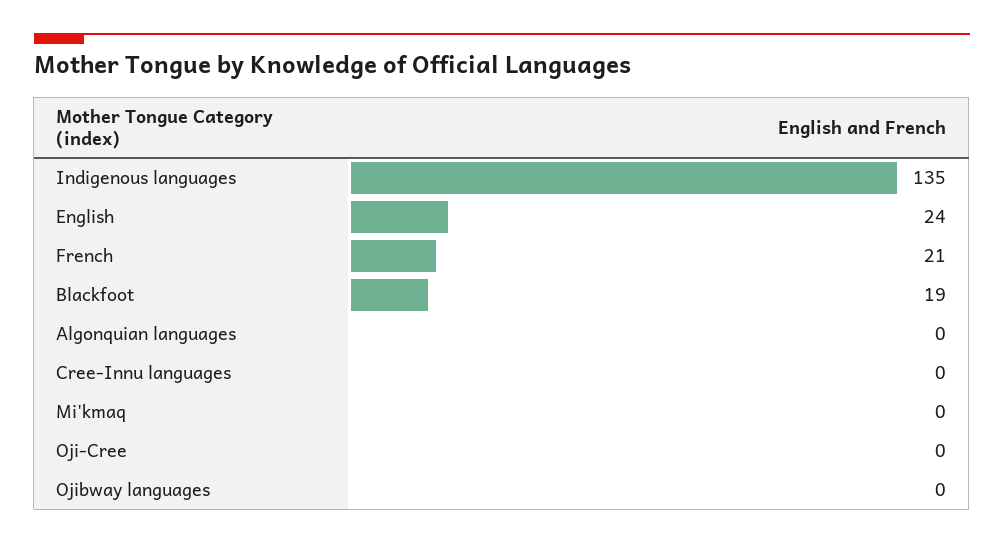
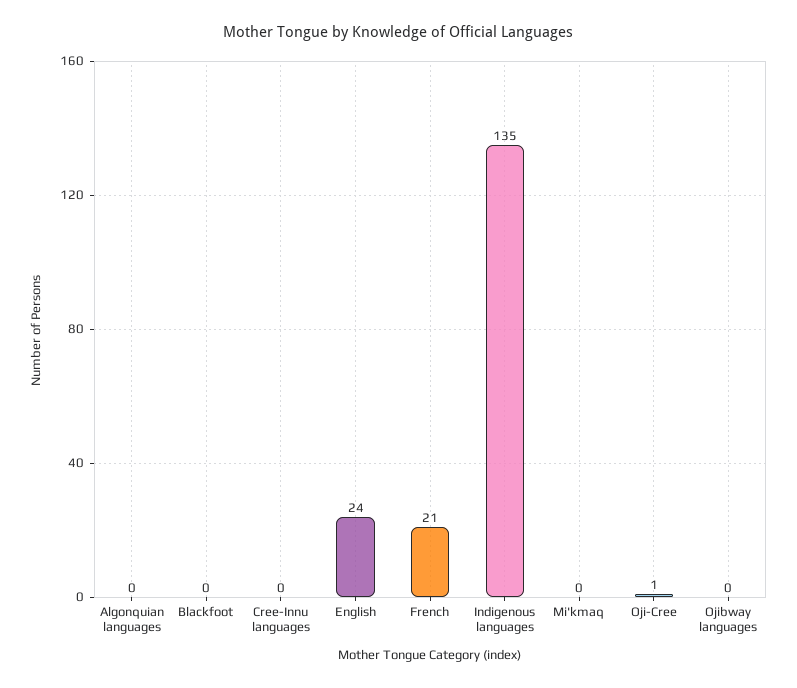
Blackfoot: 19 -> 0
Oji-Cree: 0 -> 1

